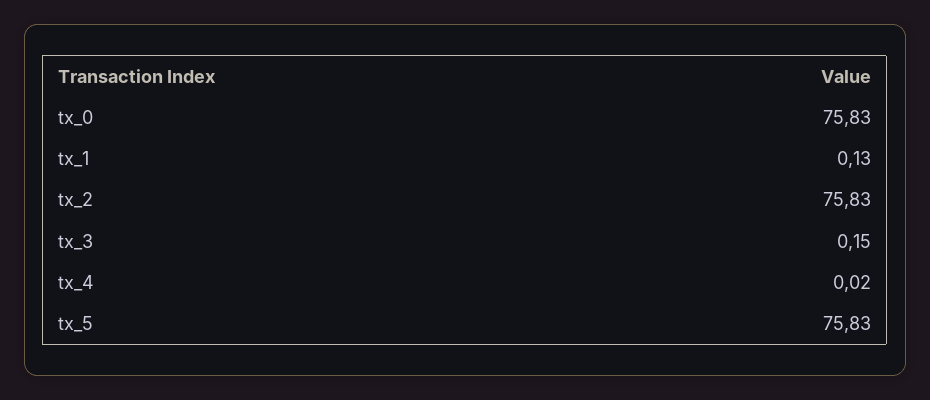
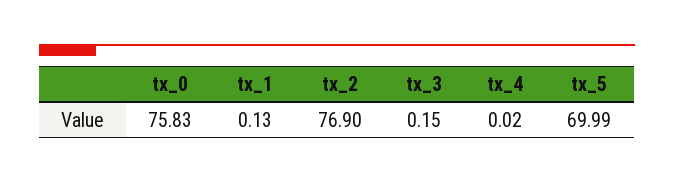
tx_2: 75.83 -> 76.9
tx_5: 75.83 -> 69.99

